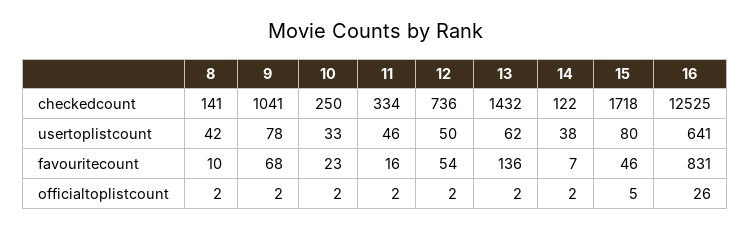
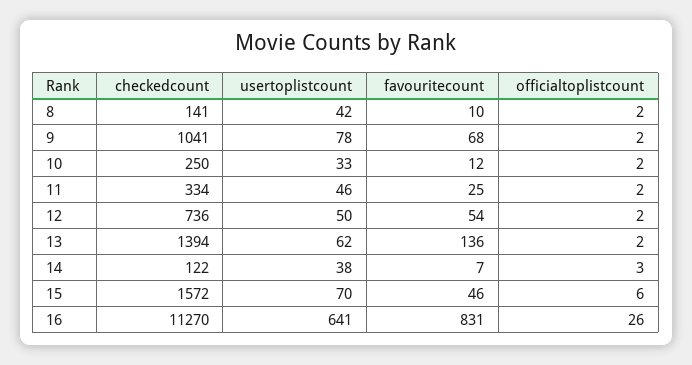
13, checkedcount: 1432 -> 1394
15, checkedcount: 1718 -> 1572
16, checkedcount: 12525 -> 11270
15, usertoplistcount: 80 -> 70
10, favouritecount: 23 -> 12
11, favouritecount: 16 -> 25
14, officialtoplistcount: 2 -> 3
15, officialtoplistcount: 5 -> 6

